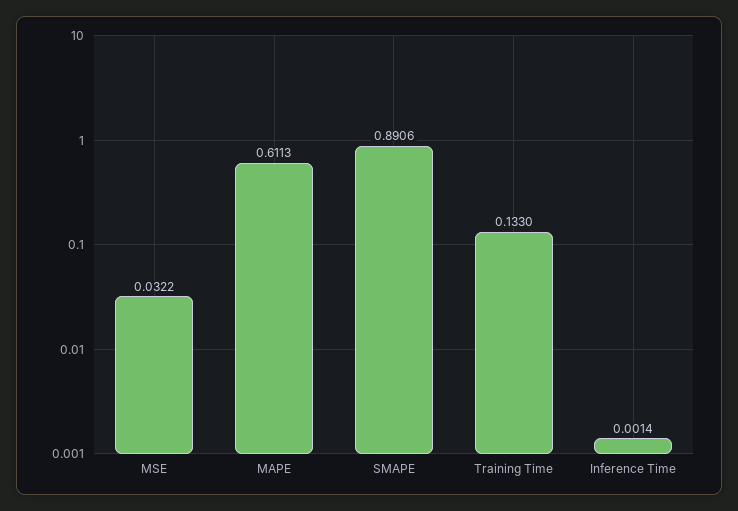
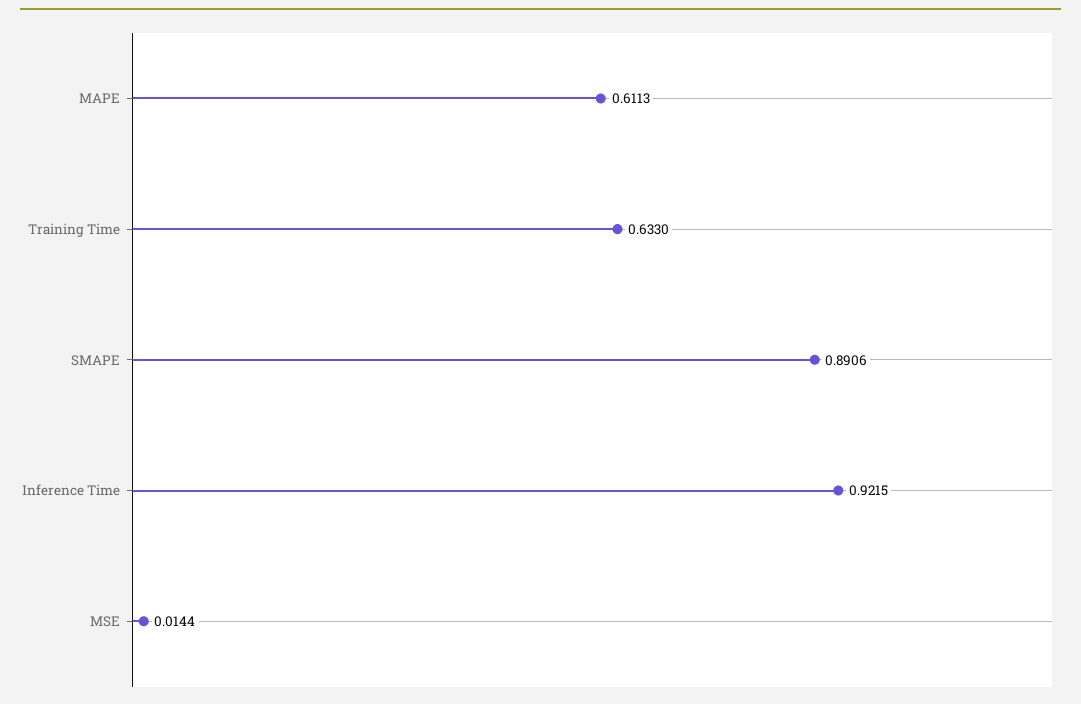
MSE: 0.0322 -> 0.0144
Training Time: 0.133 -> 0.633
Inference Time: 0.0014 -> 0.9215

